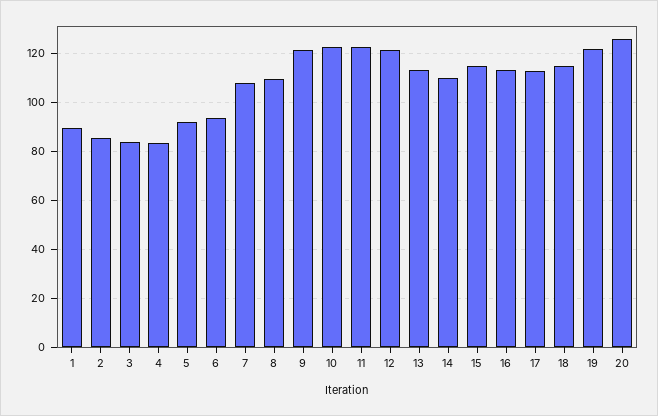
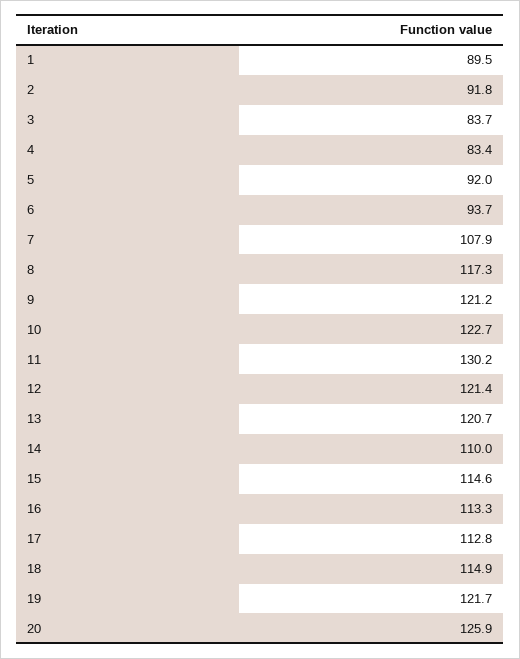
2: 85 -> 91.8
8: 110 -> 117.3
11: 122.5 -> 130.2
13: 112.5 -> 120.7

